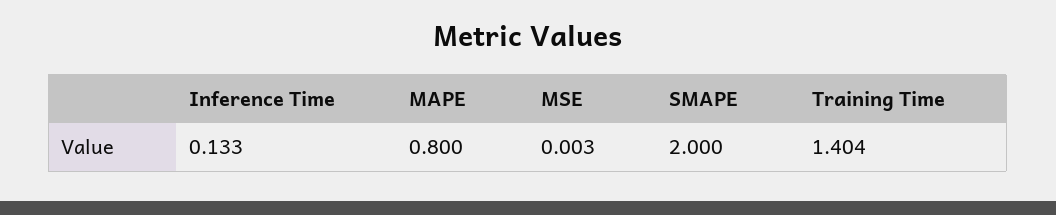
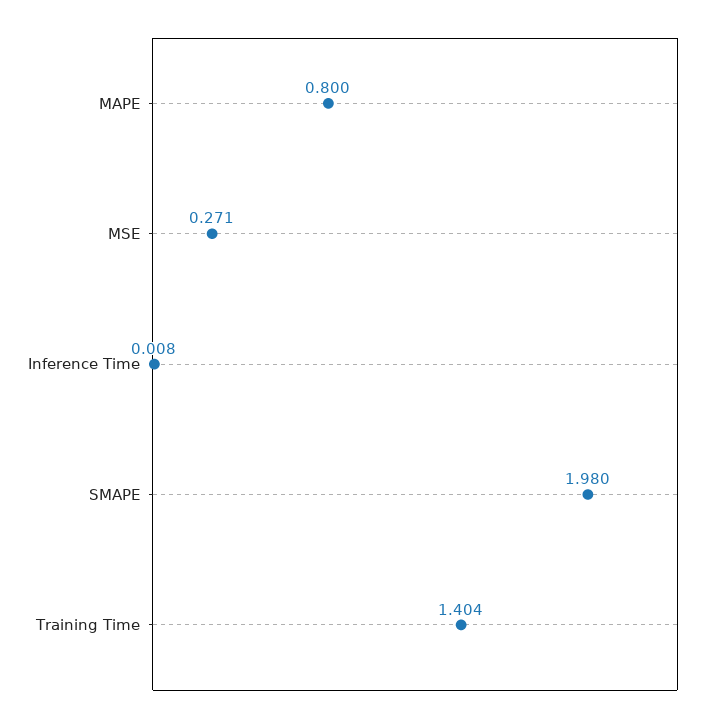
Inference Time: 0.133 -> 0.008
MSE: 0.003 -> 0.271
SMAPE: 2 -> 1.98

